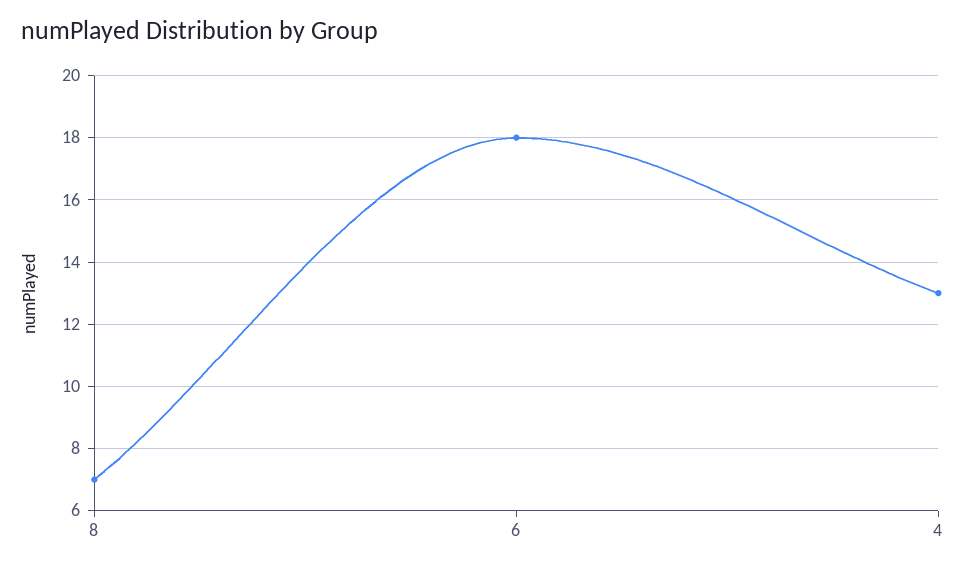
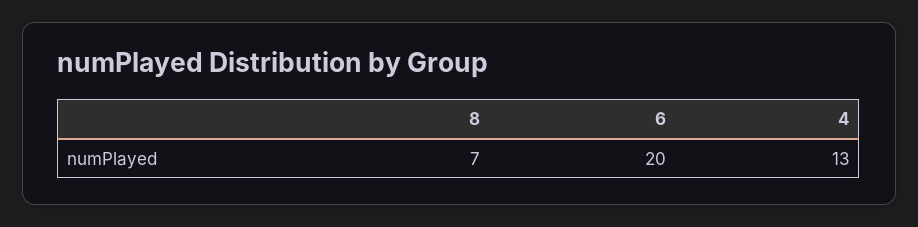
6: 18 -> 20

